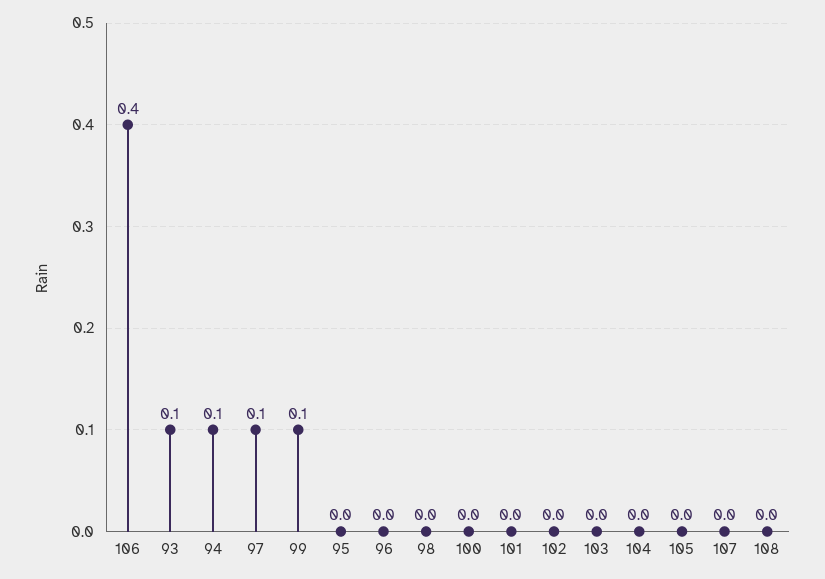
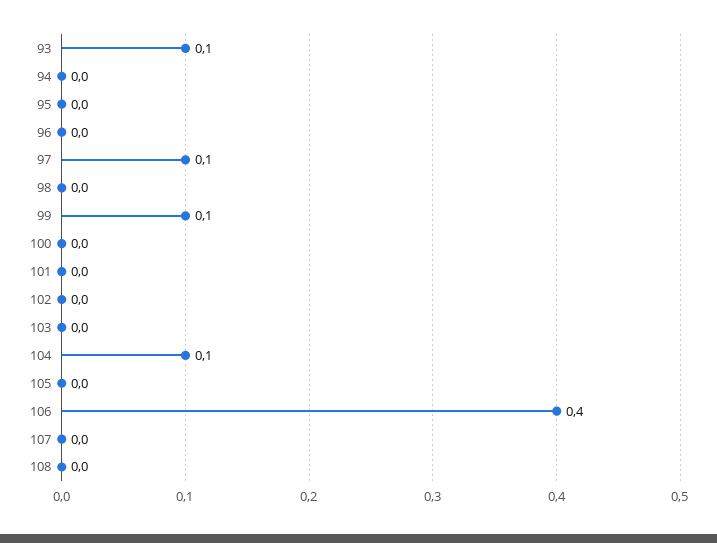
94: 0.1 -> 0
104: 0 -> 0.1

